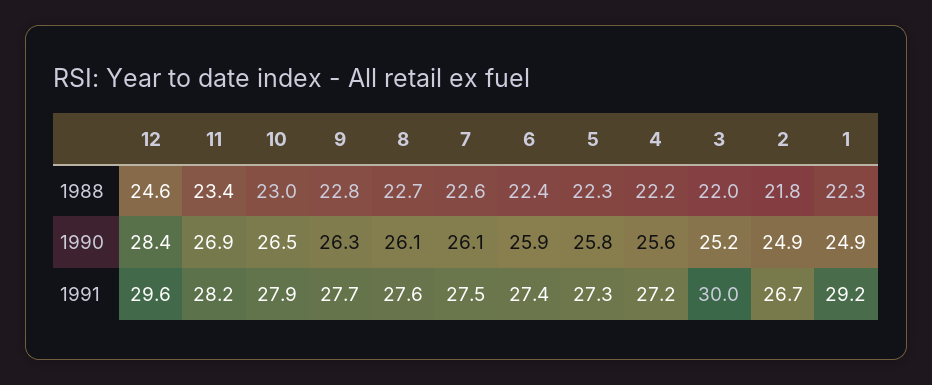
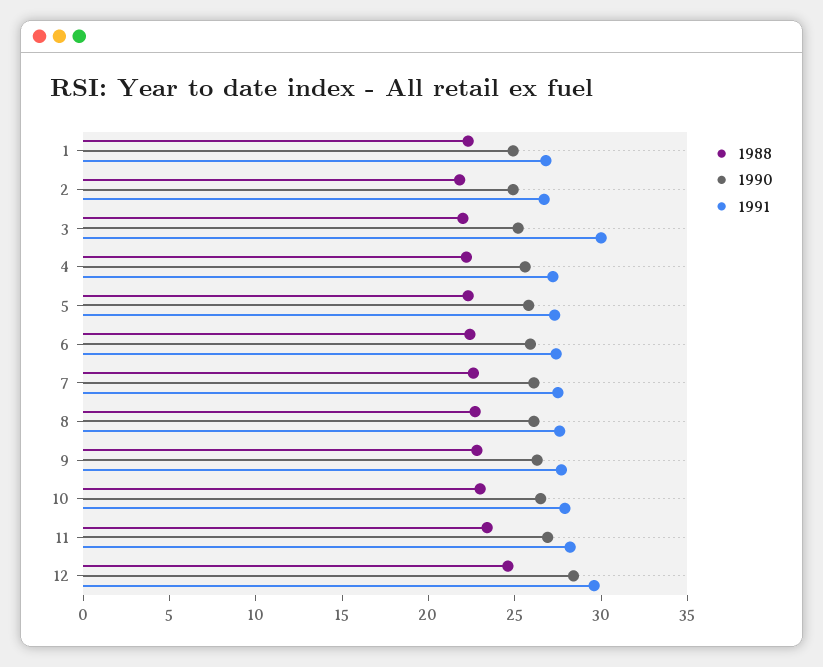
1991, 1: 29.2 -> 27

